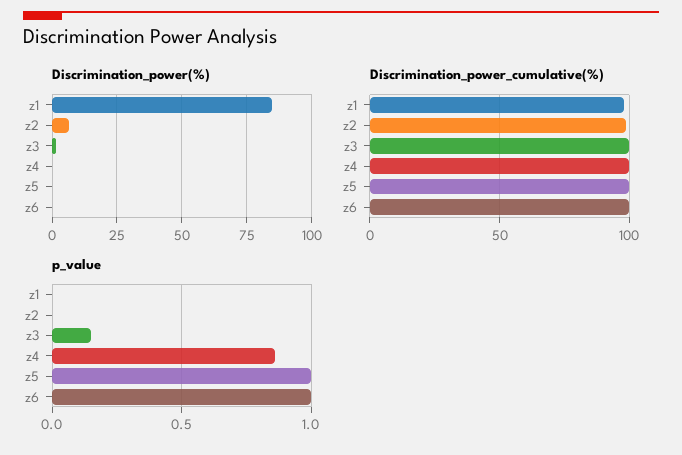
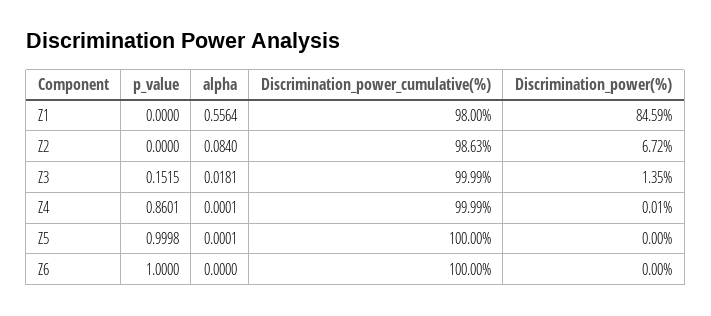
alpha, z1: none -> 0.5564
alpha, z2: none -> 0.084
alpha, z3: none -> 0.0181
alpha, z4: none -> 0.0001
alpha, z5: none -> 0.0001
alpha, z6: none -> 0

